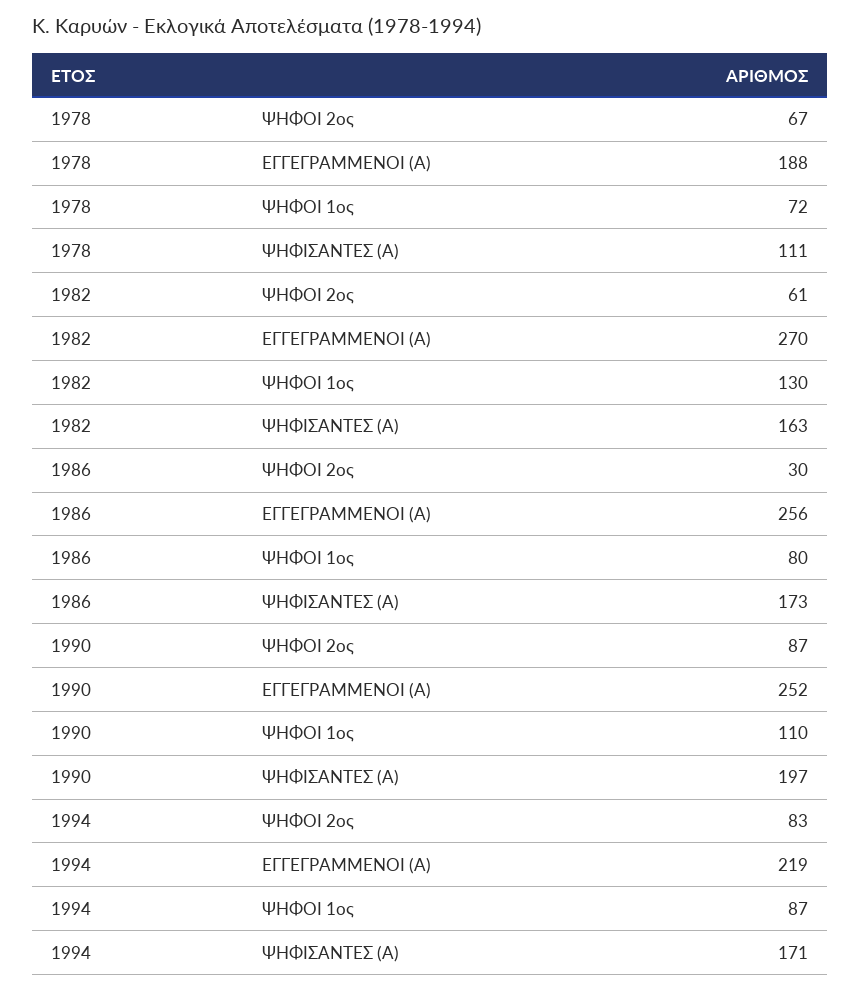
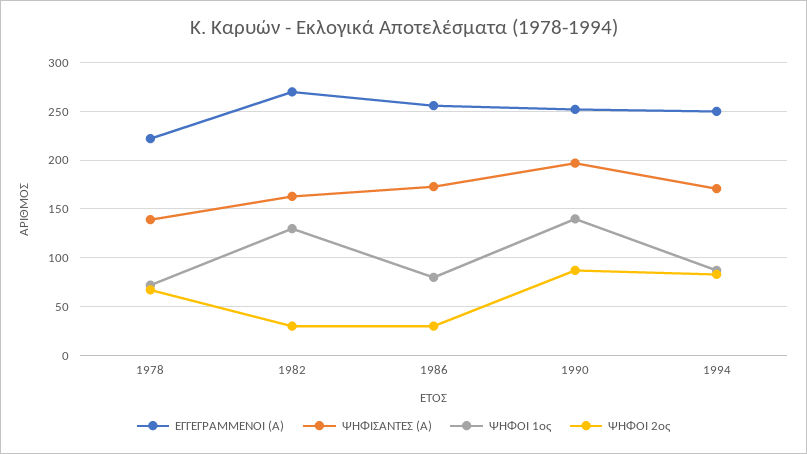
ΕΓΓΕΓΡΑΜΜΕΝΟΙ (Α), 1978: 188 -> 220
ΨΗΦΙΣΑΝΤΕΣ (Α), 1978: 111 -> 140
ΨΗΦΟΙ 2ος, 1982: 61 -> 30
ΨΗΦΟΙ 1ος, 1990: 110 -> 140
ΕΓΓΕΓΡΑΜΜΕΝΟΙ (Α), 1994: 219 -> 250

